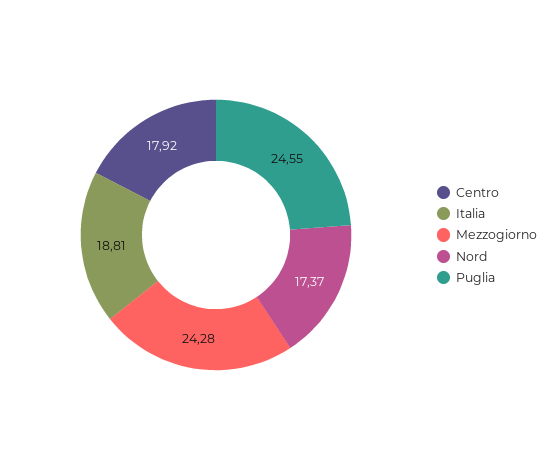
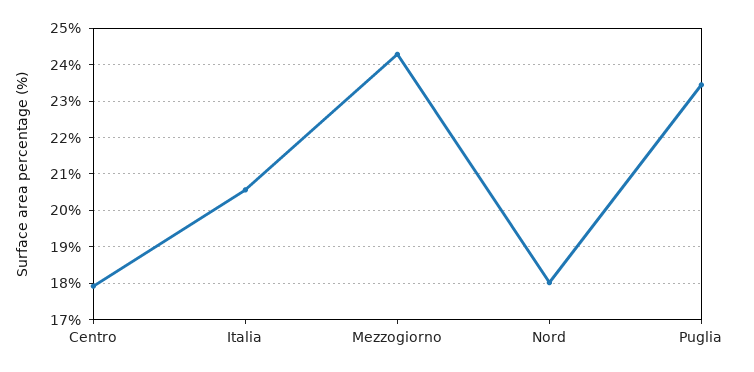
Italia: 18.81 -> 20.6
Nord: 17.37 -> 18
Puglia: 24.55 -> 23.4

